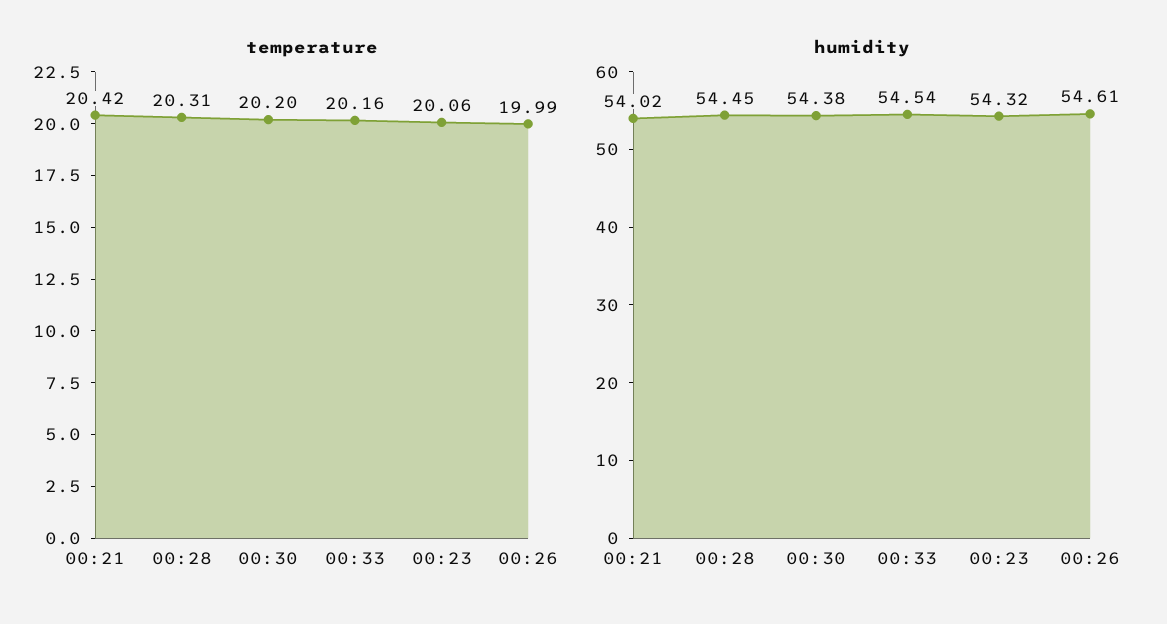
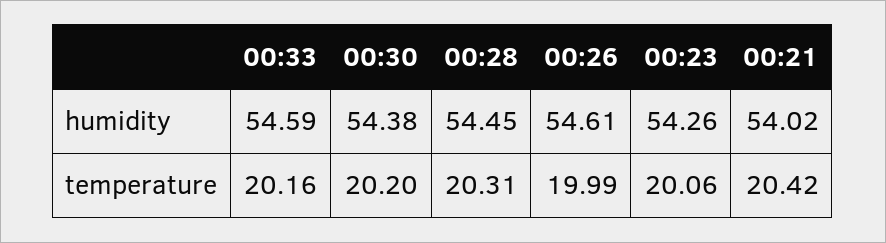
humidity, 00:33: 54.54 -> 54.59
humidity, 00:23: 54.32 -> 54.26

